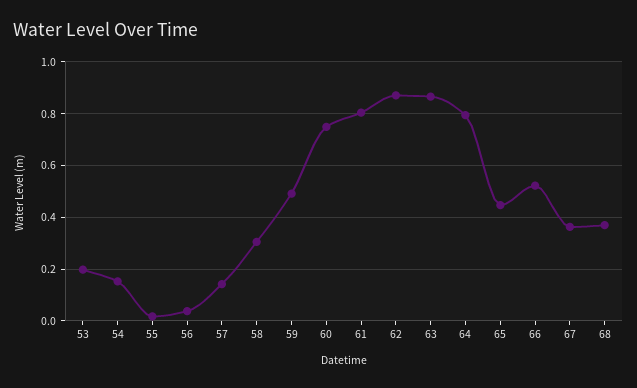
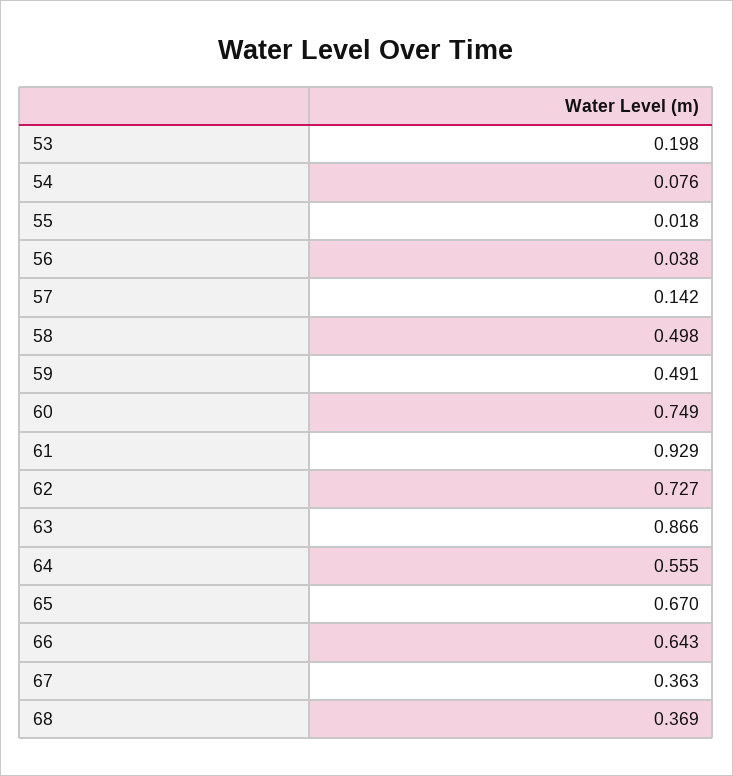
54: 0.15 -> 0.076
58: 0.3 -> 0.498
61: 0.8 -> 0.929
62: 0.875 -> 0.727
64: 0.8 -> 0.555
65: 0.45 -> 0.67
66: 0.525 -> 0.643

